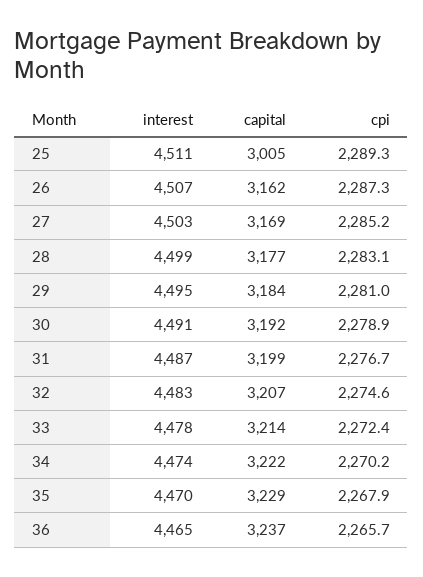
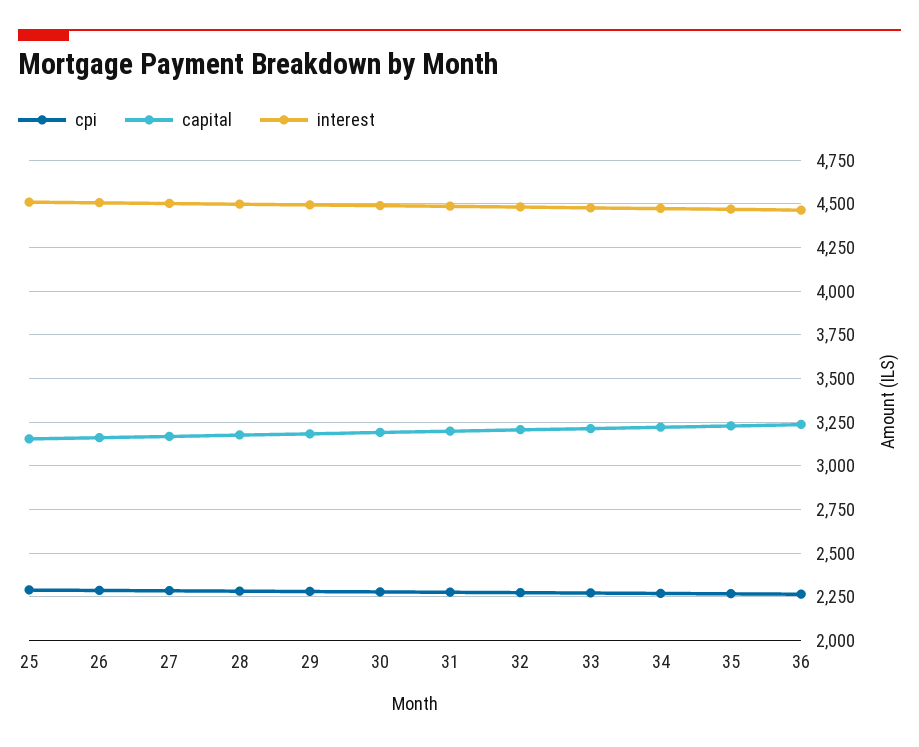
capital, 25: 3005 -> 3150

